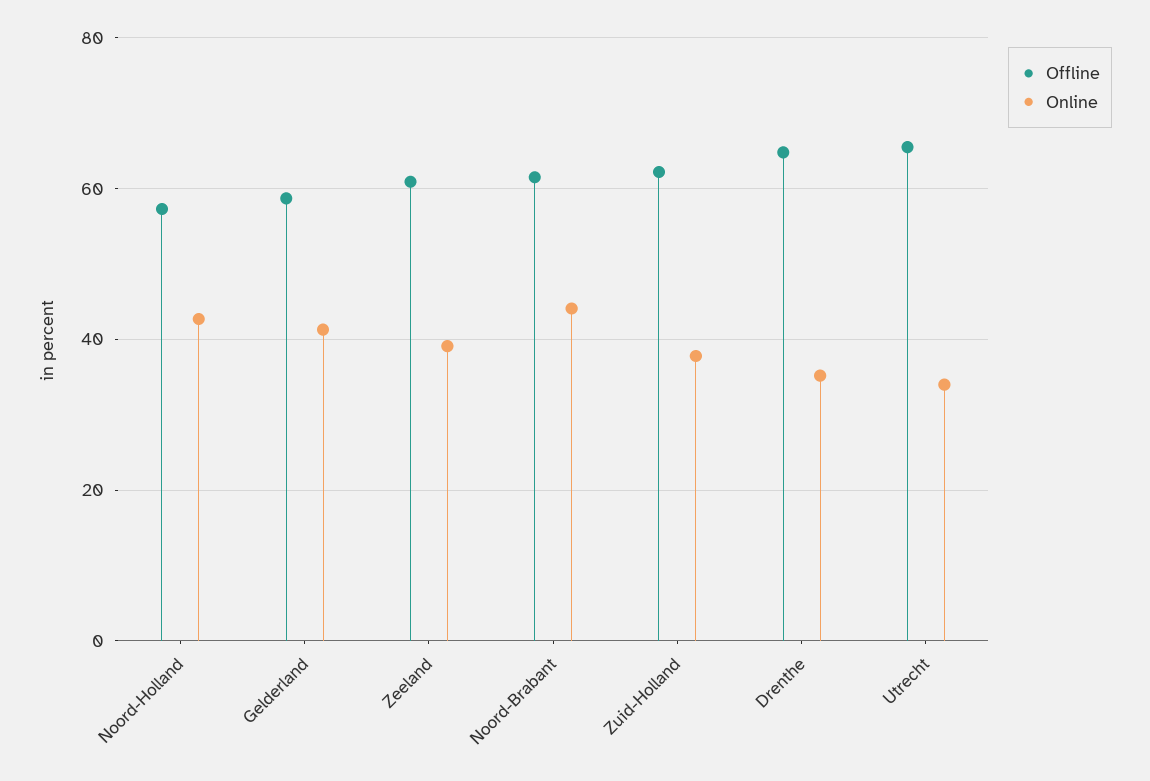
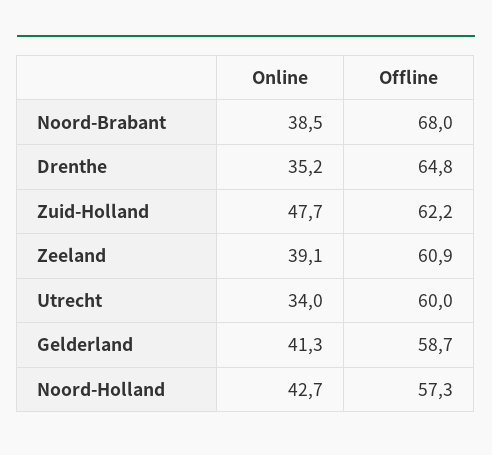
Offline, Noord-Brabant: 62 -> 68
Online, Noord-Brabant: 44 -> 38.5
Online, Zuid-Holland: 38 -> 47.7
Offline, Utrecht: 66 -> 60

